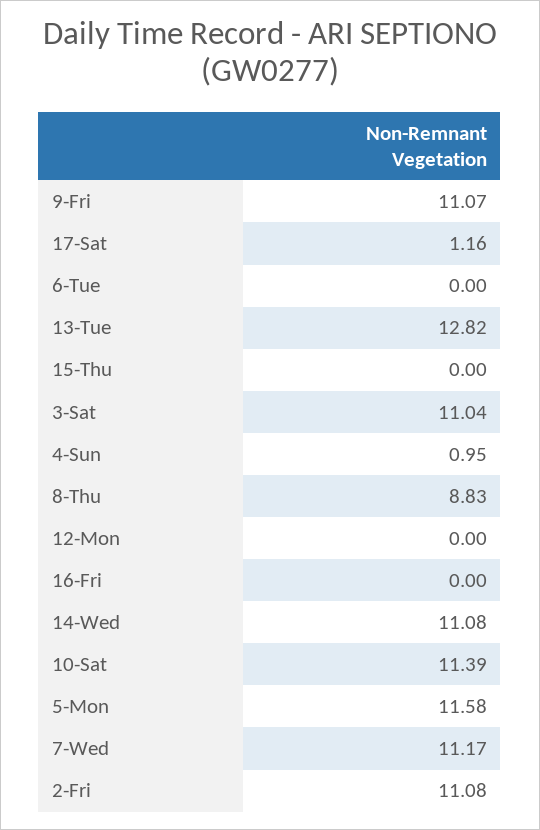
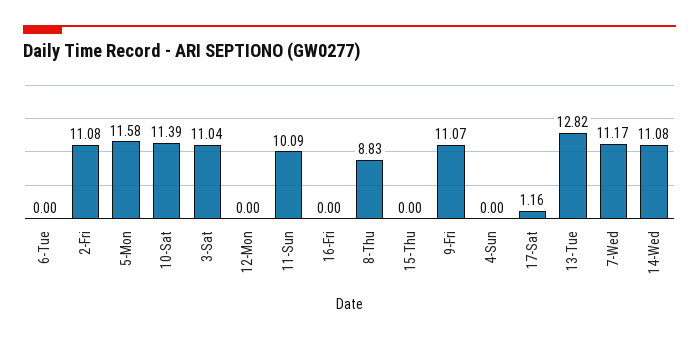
4-Sun: 0.95 -> 0
11-Sun: none -> 10.09

